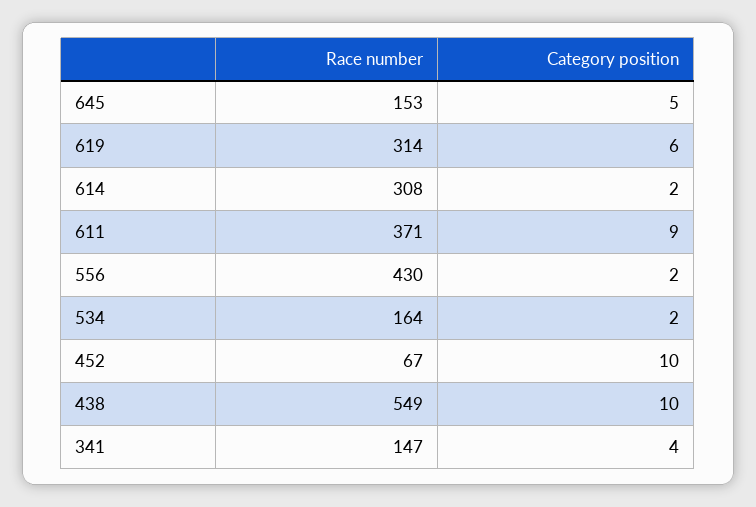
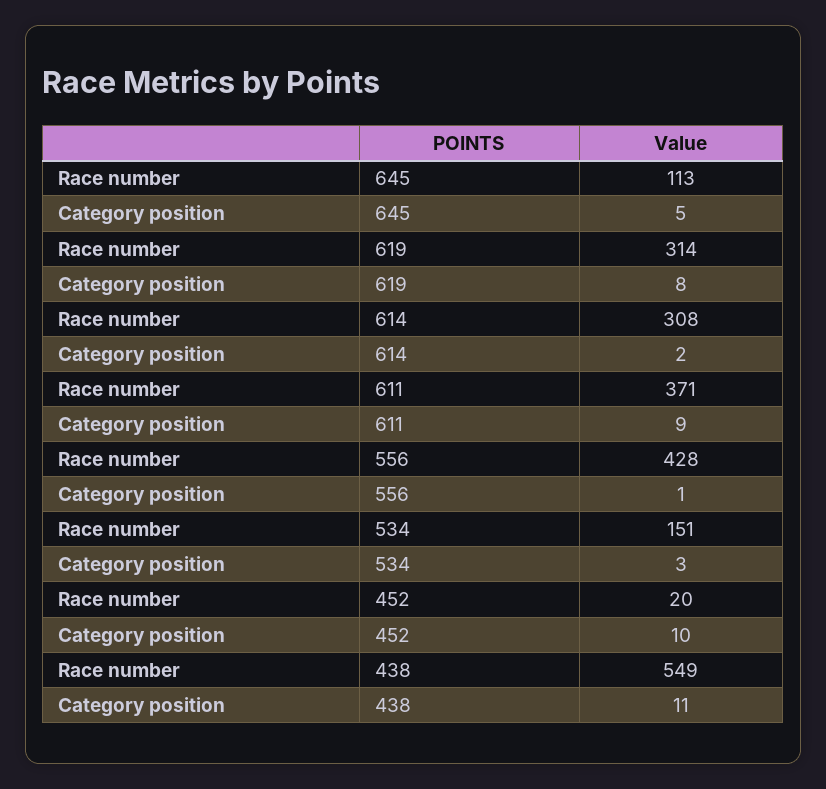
Race number, 645: 153 -> 113
Category position, 619: 6 -> 8
Race number, 556: 430 -> 428
Category position, 556: 2 -> 1
Race number, 534: 164 -> 151
Category position, 534: 2 -> 3
Race number, 452: 67 -> 20
Category position, 438: 10 -> 11
Race number, 341: 147 -> none
Category position, 341: 4 -> none

